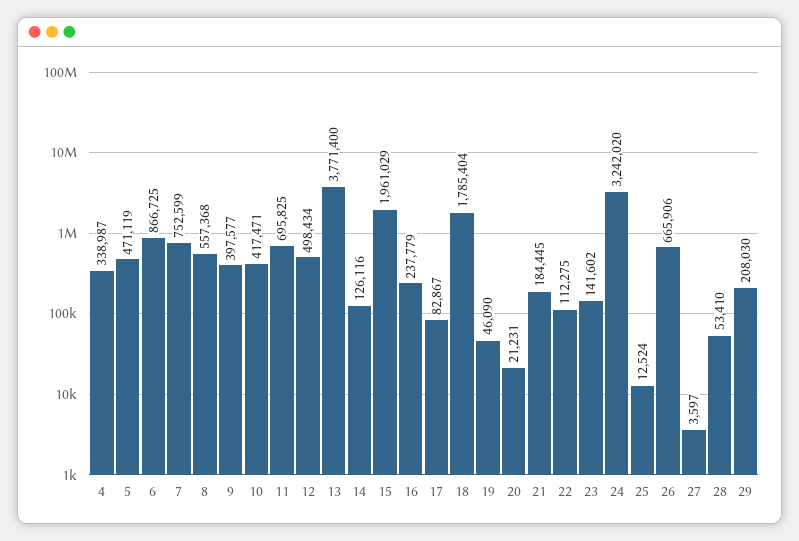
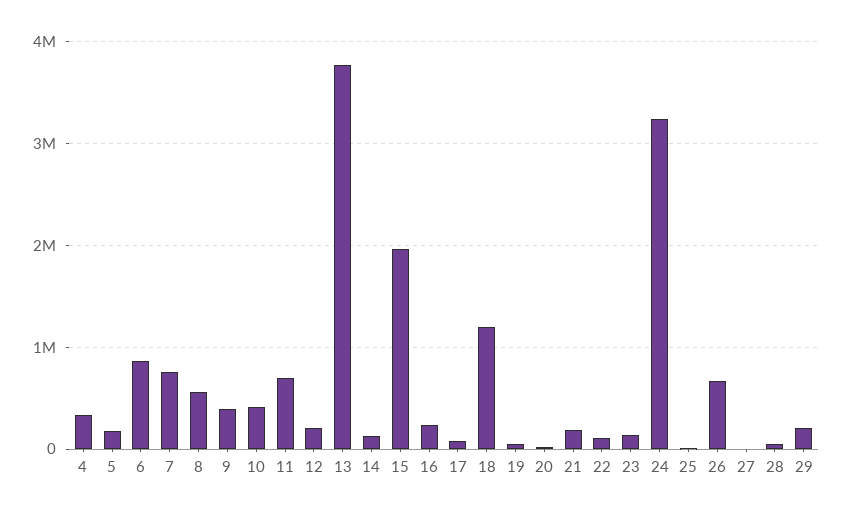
5: 471119 -> 200000
12: 498434 -> 200000
18: 1785404 -> 1200000

